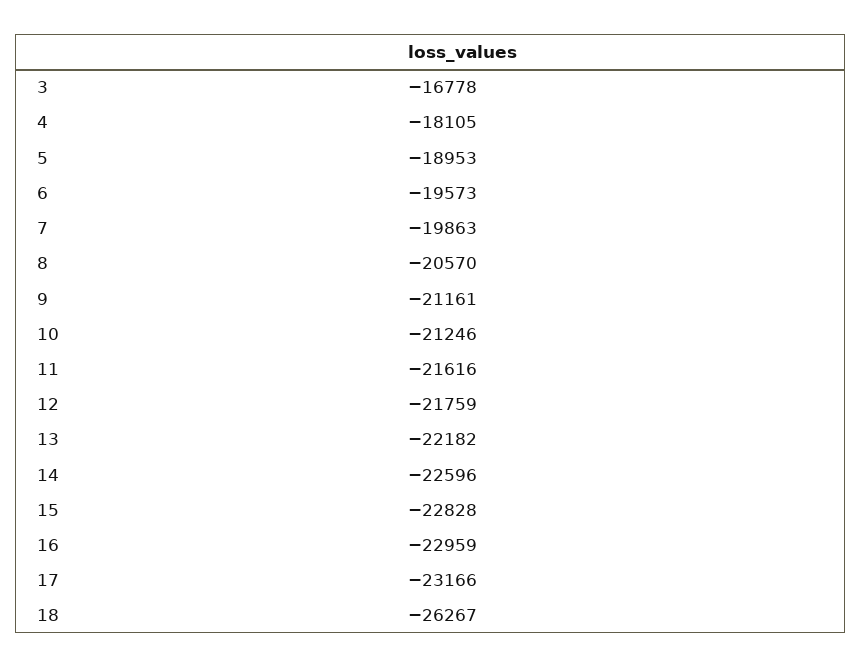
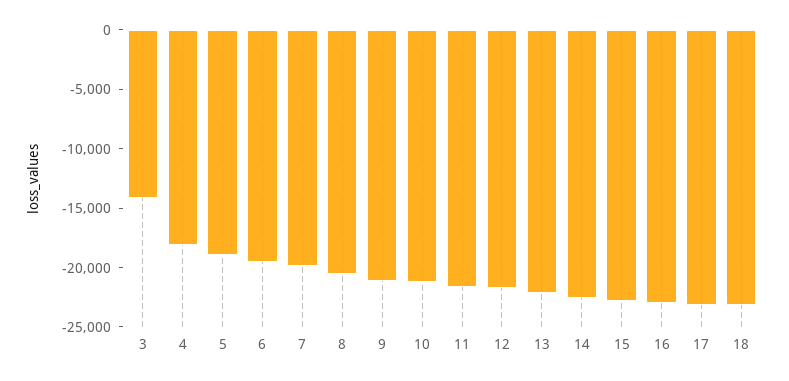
3: -16778 -> -14000
18: -26267 -> -23000

